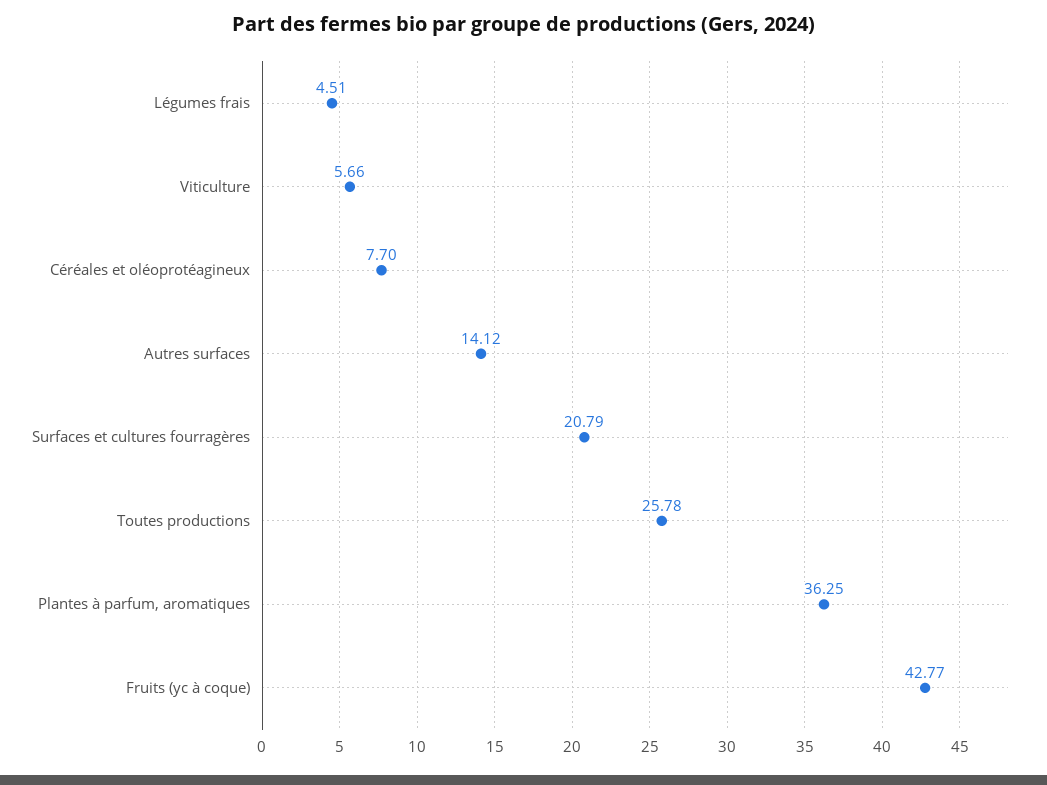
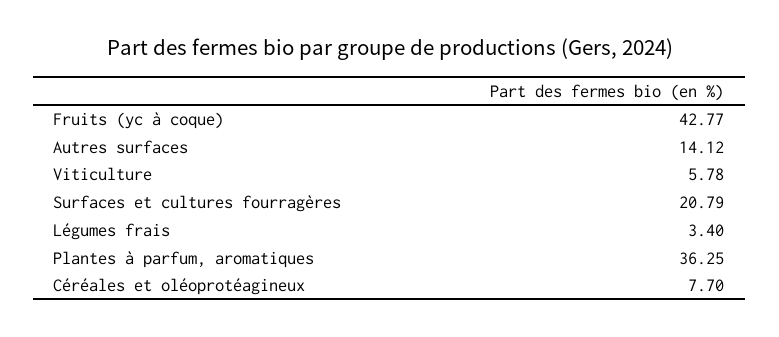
Légumes frais: 4.51 -> 3.4
Viticulture: 5.66 -> 5.78
Toutes productions: 25.78 -> none

